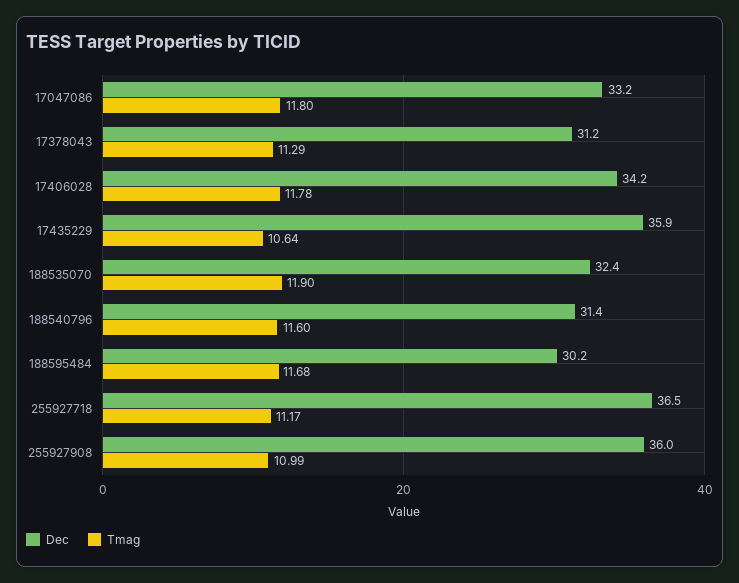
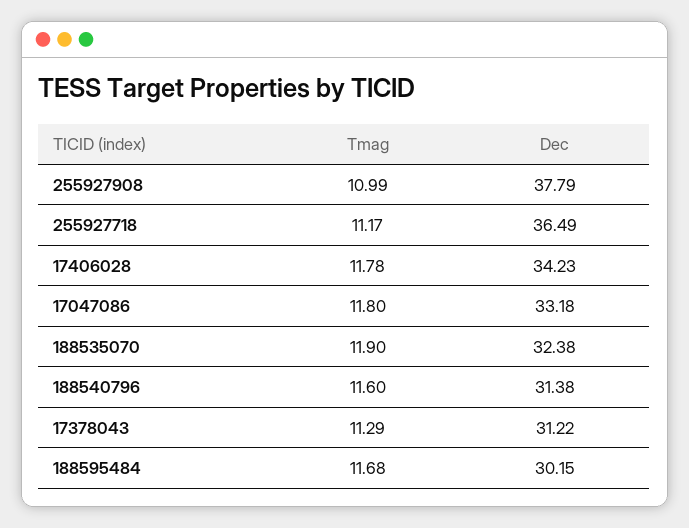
Dec, 17435229: 35.9 -> none
Tmag, 17435229: 10.64 -> none
Dec, 255927908: 36 -> 37.79

